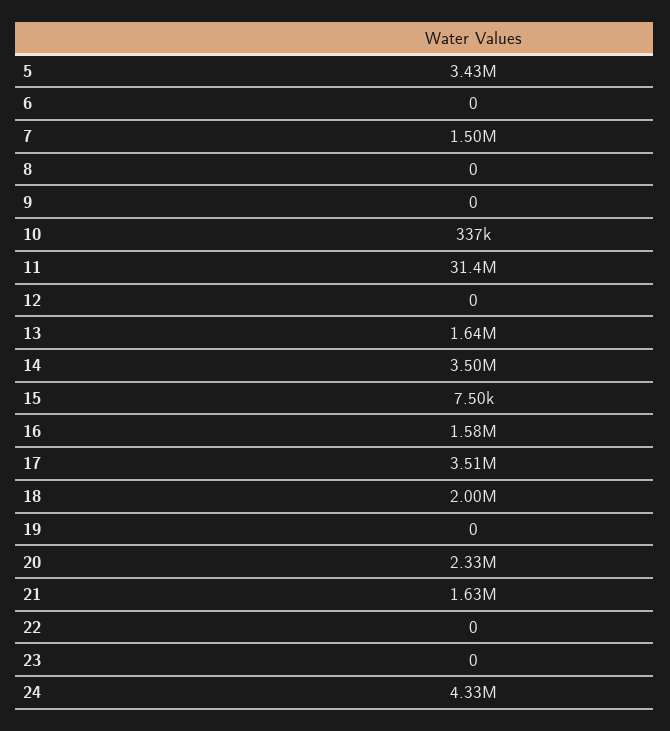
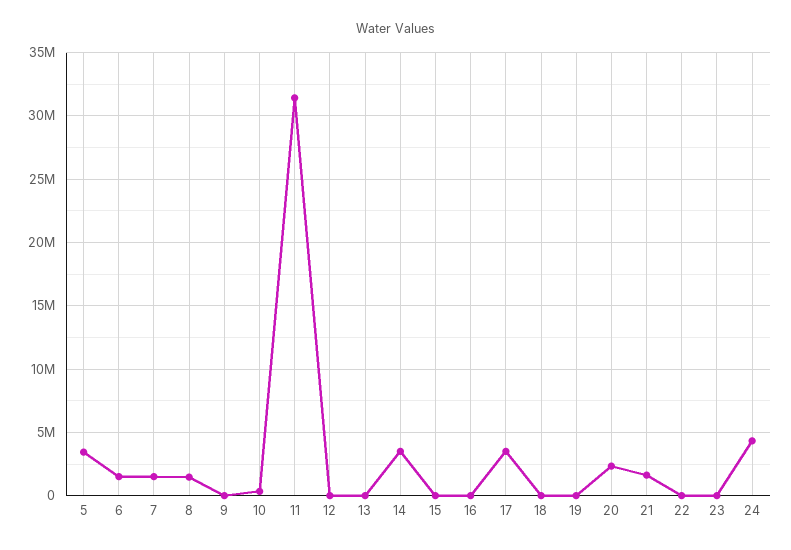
6: 0 -> 1500000
8: 0 -> 1500000
13: 1640000 -> 0
16: 1580000 -> 0
18: 2000000 -> 0

